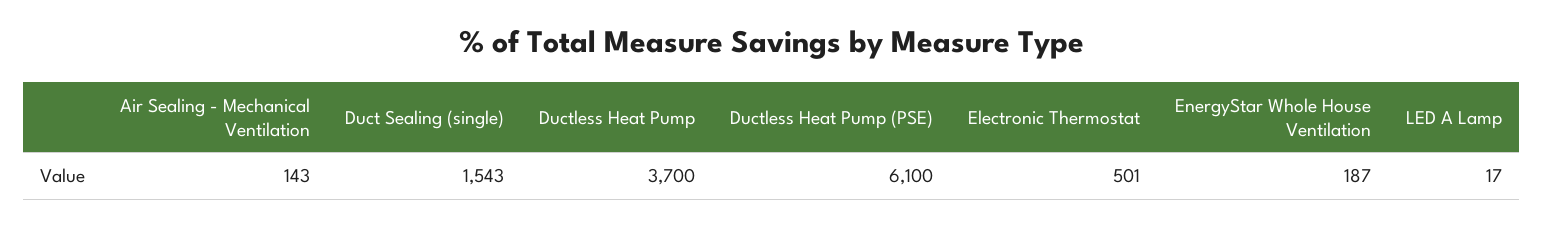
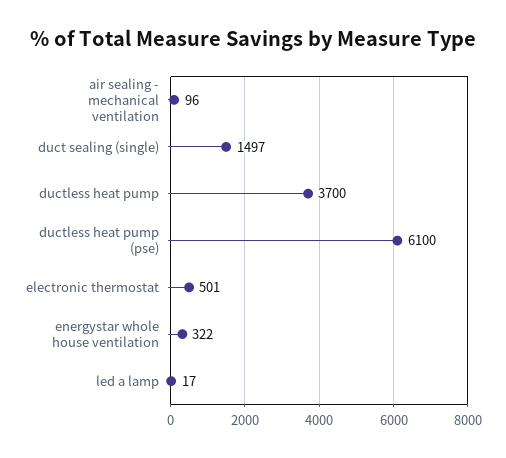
Air Sealing - Mechanical Ventilation: 143 -> 96
Duct Sealing (single): 1543 -> 1497
EnergyStar Whole House Ventilation: 187 -> 322

